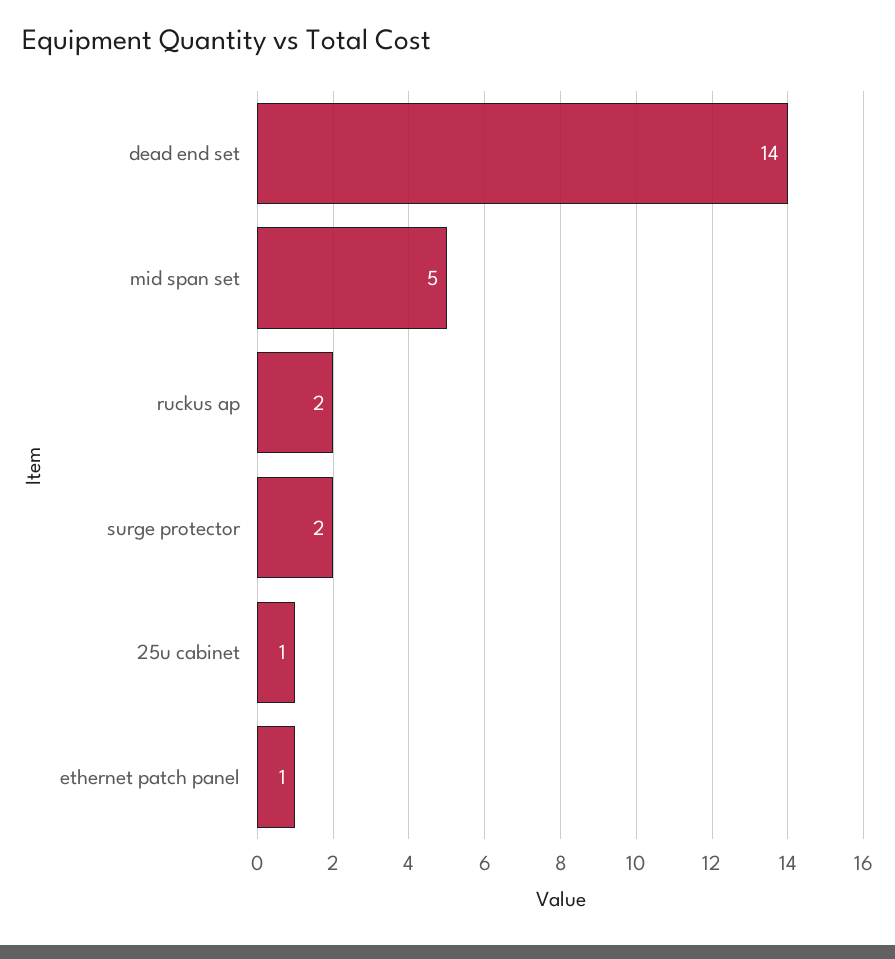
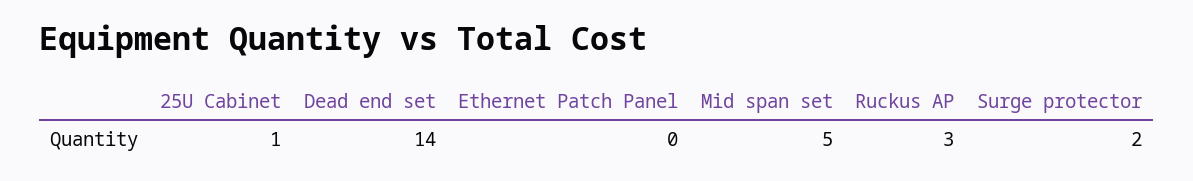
ruckus ap: 2 -> 3
ethernet patch panel: 1 -> 0

